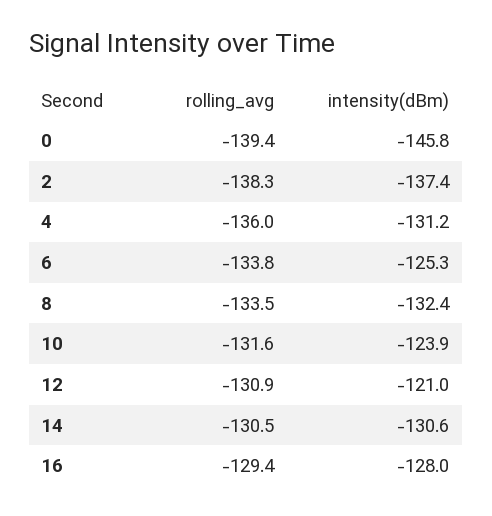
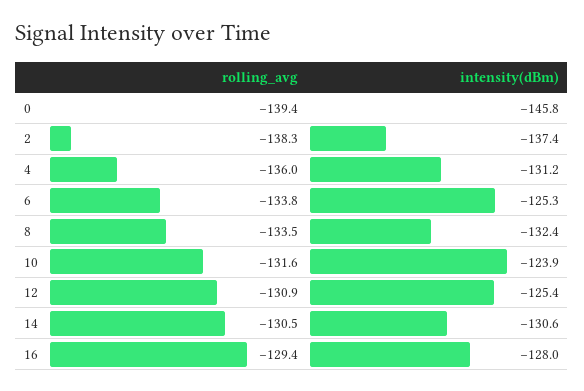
intensity(dBm), 12: -121 -> -125.4

